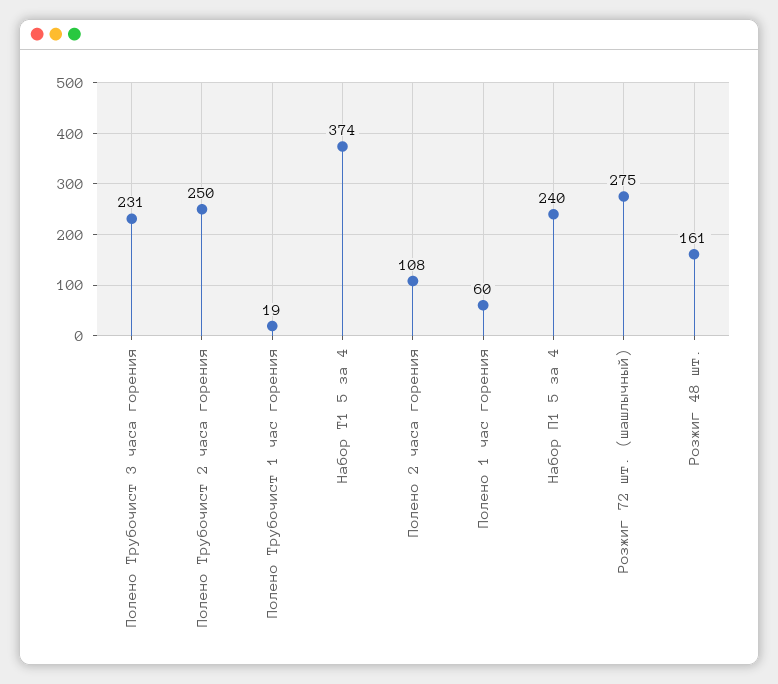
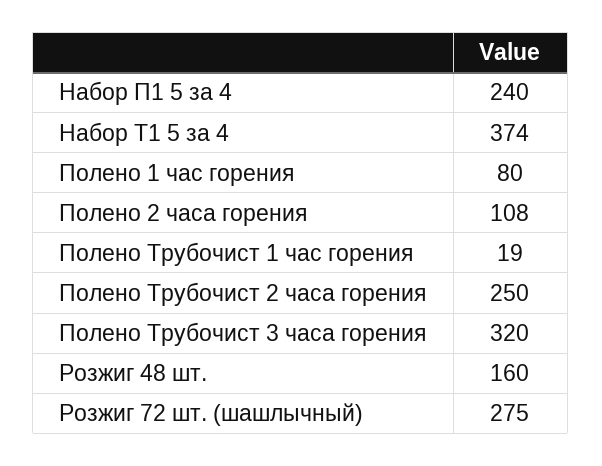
Полено Трубочист 3 часа горения: 231 -> 320
Полено 1 час горения: 60 -> 80
Розжиг 48 шт.: 161 -> 160

